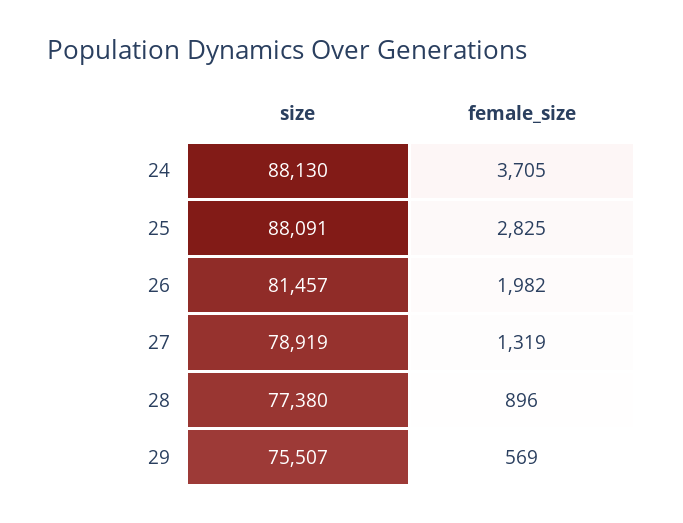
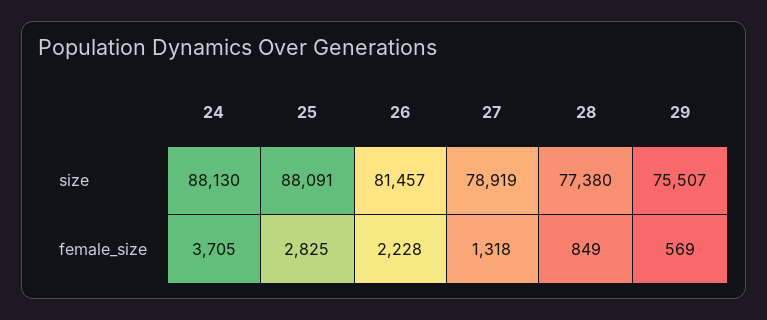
female_size, 26: 1982 -> 2228
female_size, 27: 1319 -> 1318
female_size, 28: 896 -> 849

